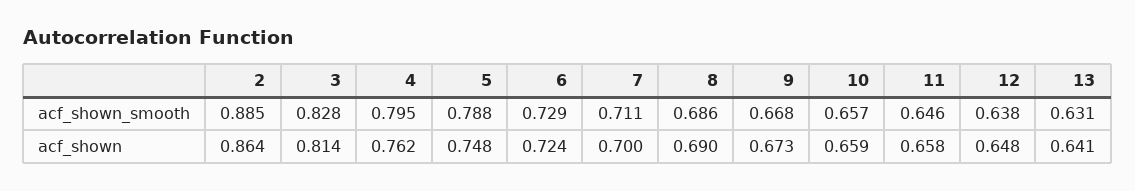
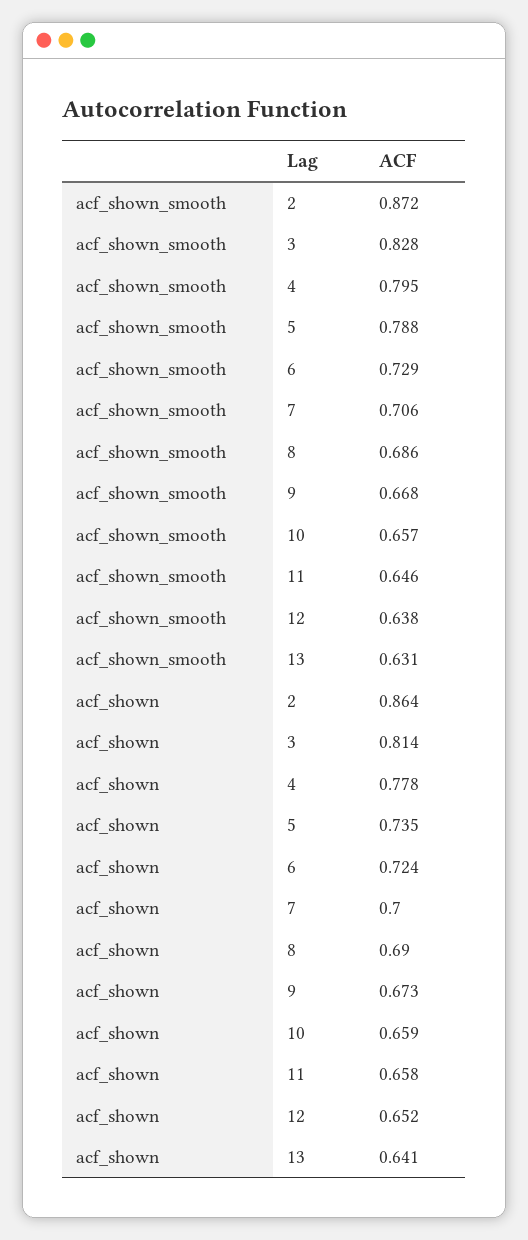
2, acf_shown_smooth: 0.885 -> 0.872
7, acf_shown_smooth: 0.711 -> 0.706
4, acf_shown: 0.762 -> 0.778
5, acf_shown: 0.748 -> 0.735
12, acf_shown: 0.648 -> 0.652

